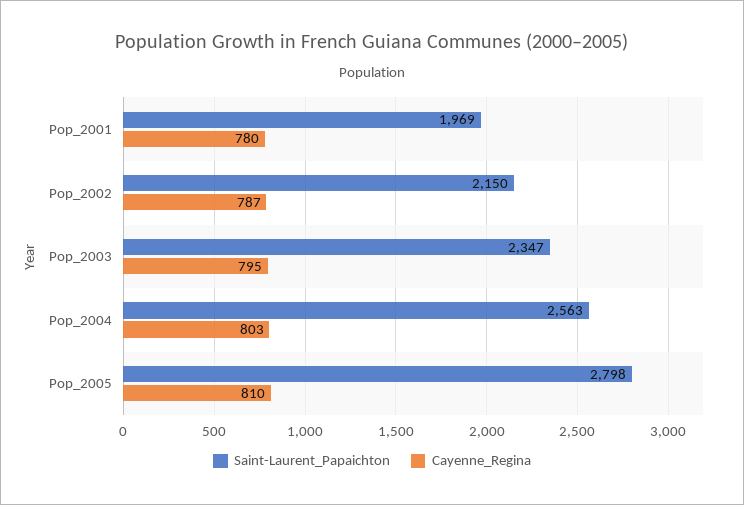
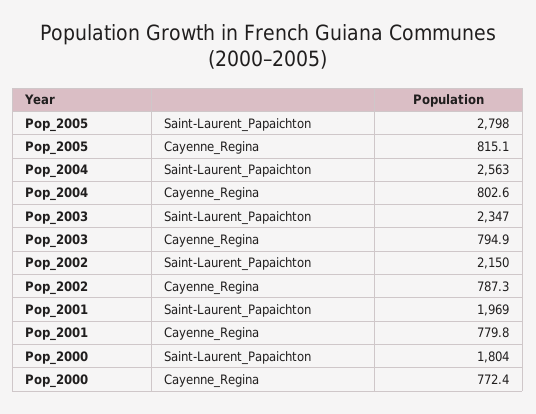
Cayenne_Regina, Pop_2005: 810 -> 815.1
Saint-Laurent_Papaichton, Pop_2000: none -> 1804
Cayenne_Regina, Pop_2000: none -> 772.4

